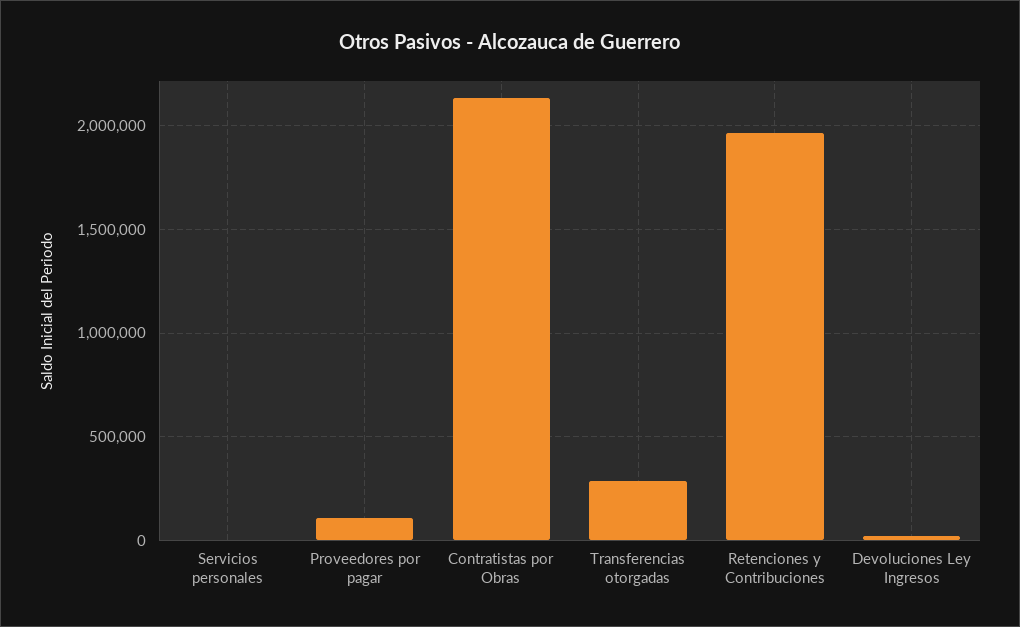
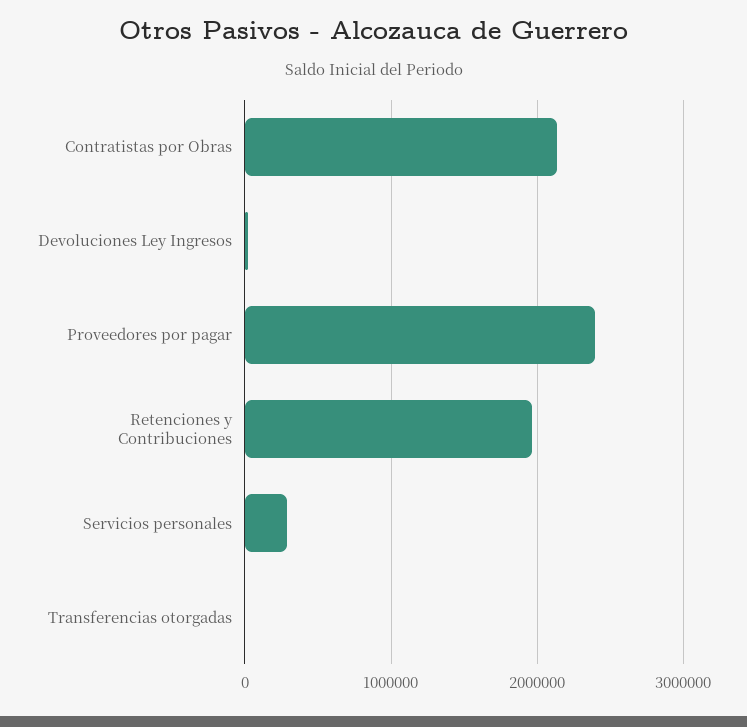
Servicios personales: 0 -> 300000
Proveedores por pagar: 100000 -> 2400000
Transferencias otorgadas: 300000 -> 0

